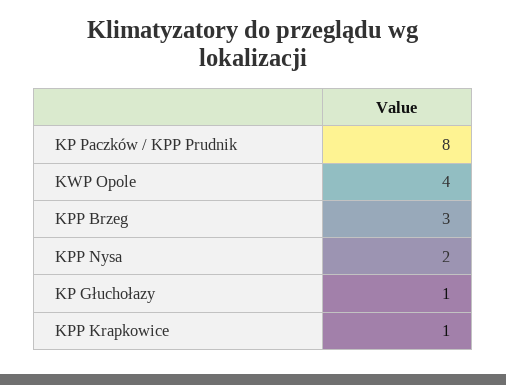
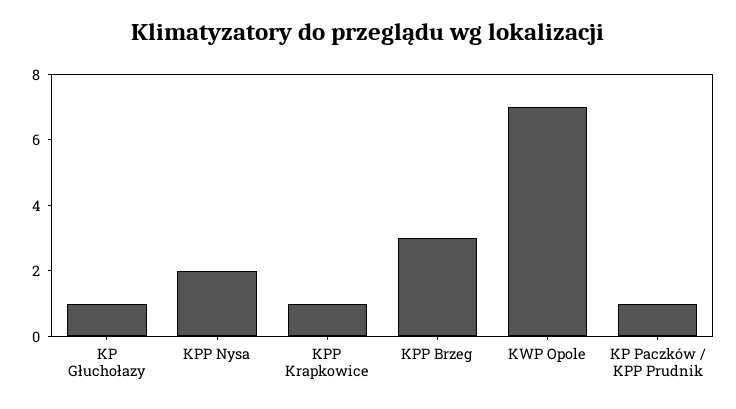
KP Paczków / KPP Prudnik: 8 -> 1
KWP Opole: 4 -> 7

